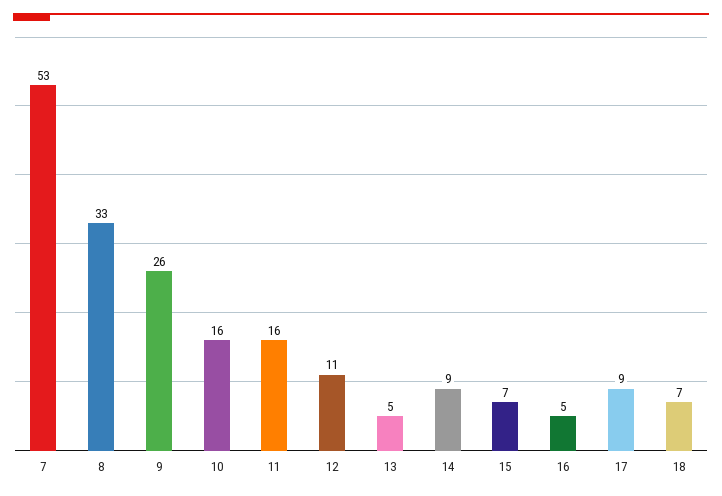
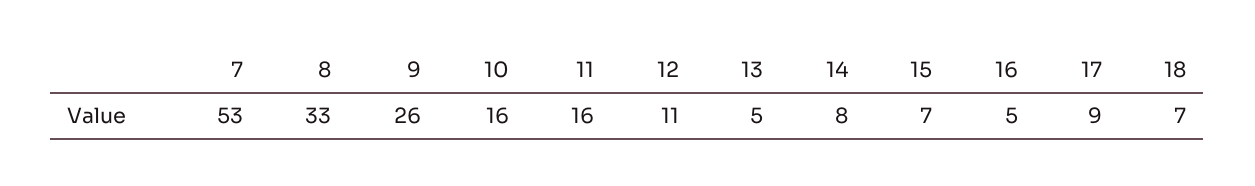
14: 9 -> 8

